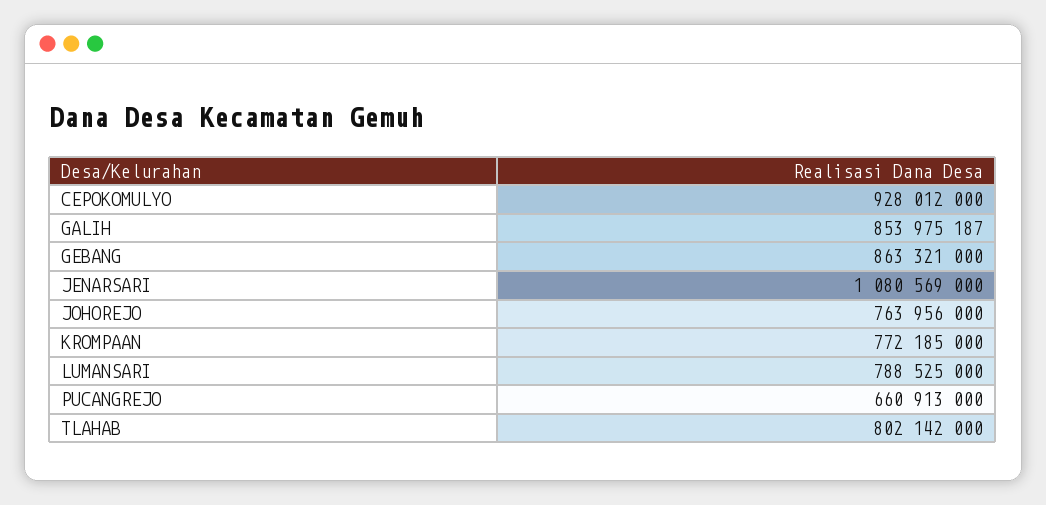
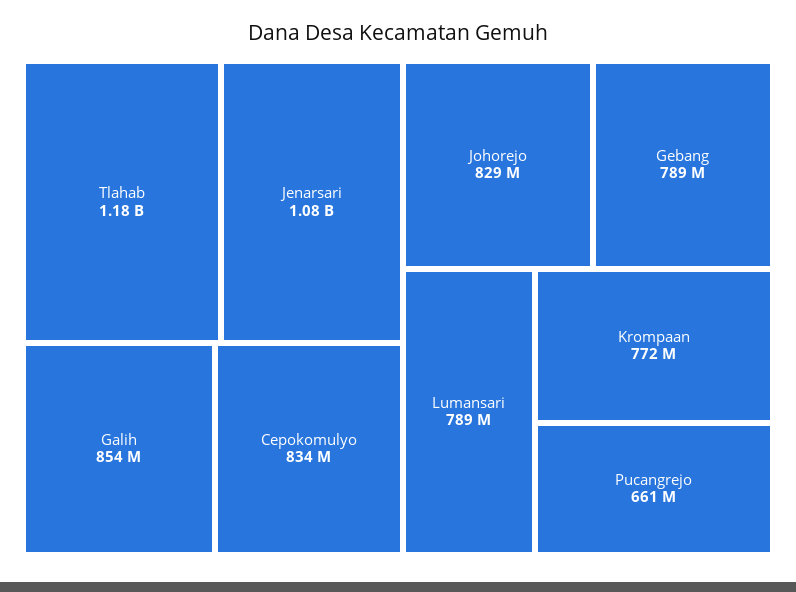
CEPOKOMULYO: 928012000 -> 834000000
GEBANG: 863321000 -> 789000000
JOHOREJO: 763956000 -> 829000000
TLAHAB: 802142000 -> 1180000000

